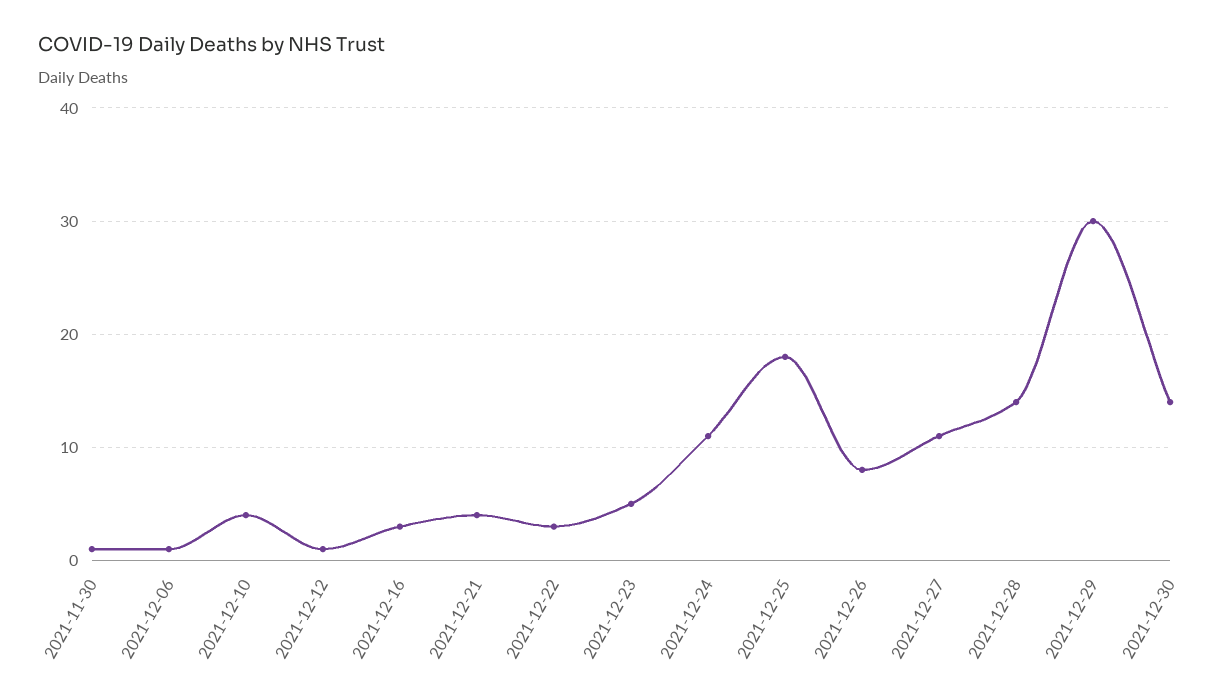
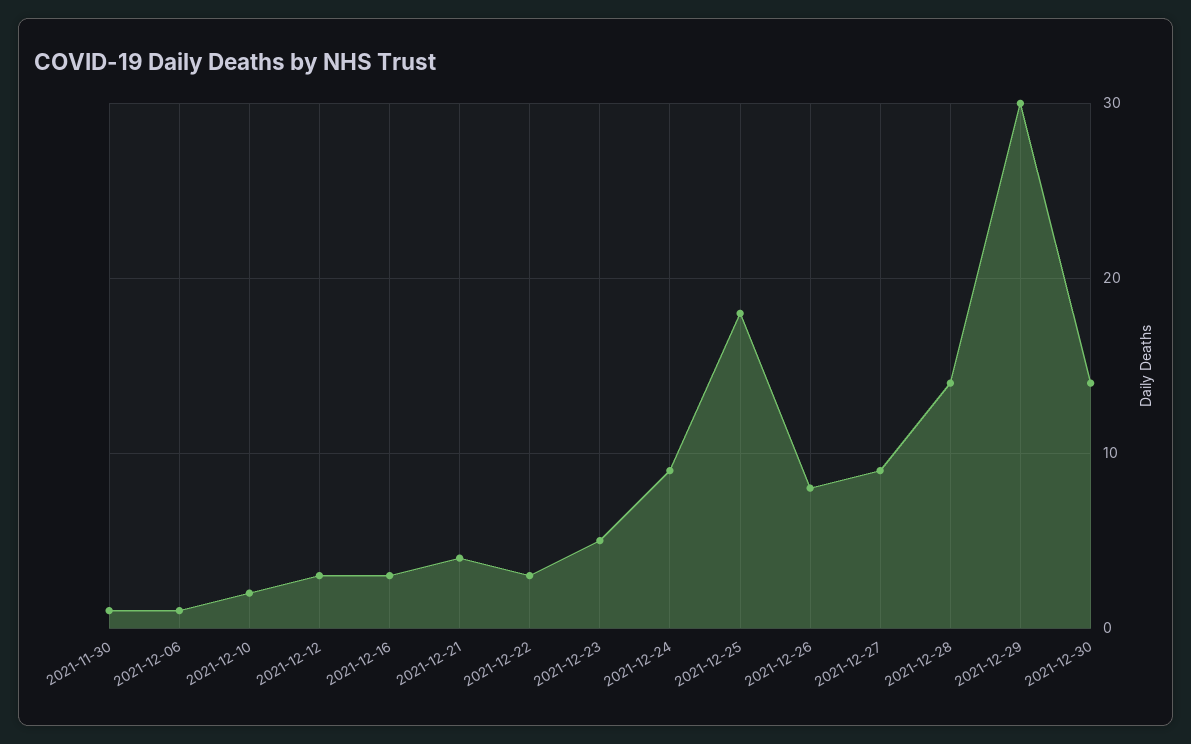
2021-12-10: 4 -> 2
2021-12-12: 1 -> 3
2021-12-24: 11 -> 9
2021-12-27: 11 -> 9

